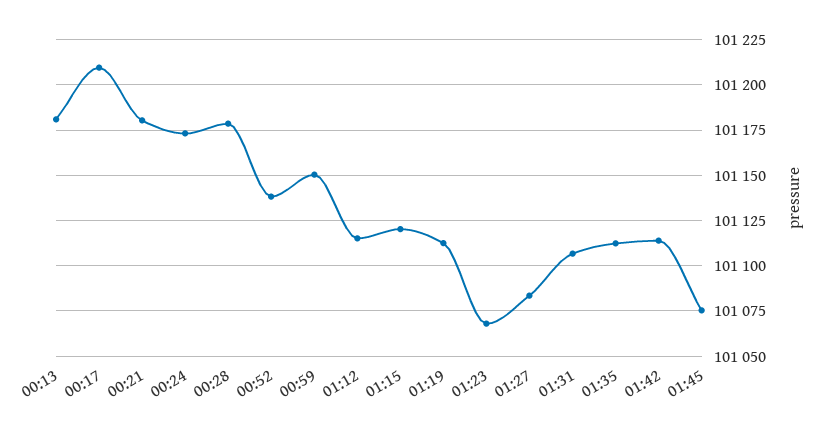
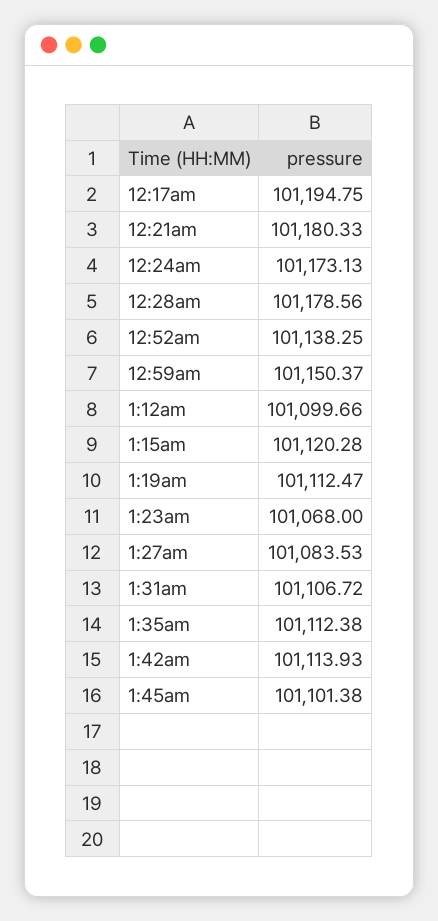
00:13: 101180 -> none
00:17: 101210 -> 101194.75
01:12: 101115 -> 101099.66
01:45: 101075 -> 101101.38

